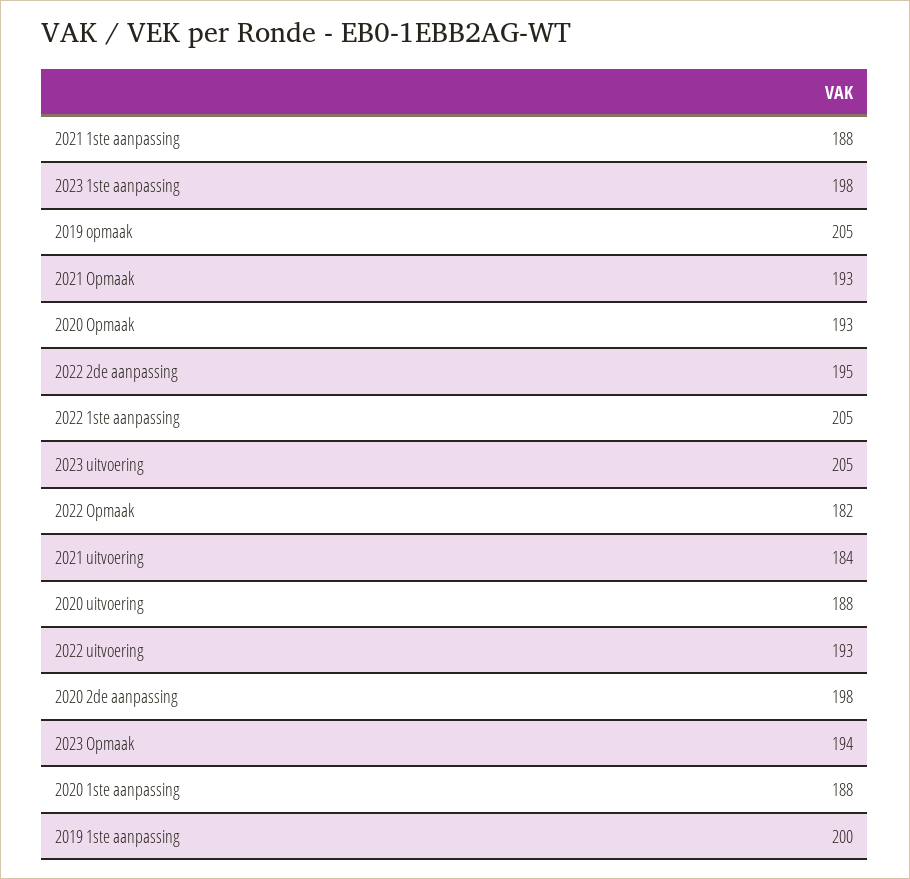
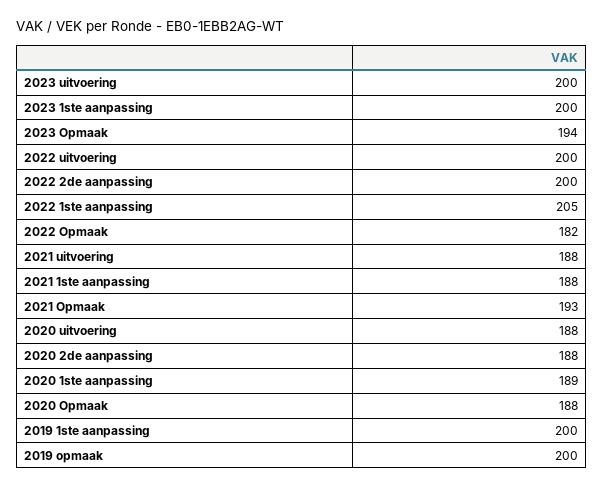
2023 1ste aanpassing: 198 -> 200
2019 opmaak: 205 -> 200
2020 Opmaak: 193 -> 188
2022 2de aanpassing: 195 -> 200
2023 uitvoering: 205 -> 200
2021 uitvoering: 184 -> 188
2022 uitvoering: 193 -> 200
2020 2de aanpassing: 198 -> 188
2020 1ste aanpassing: 188 -> 189

